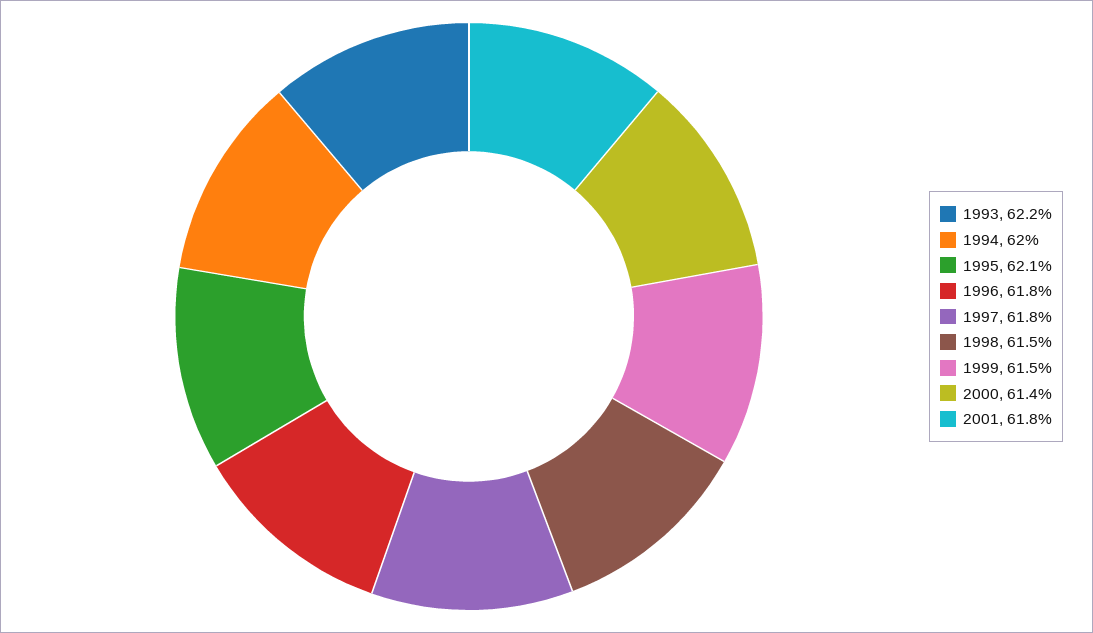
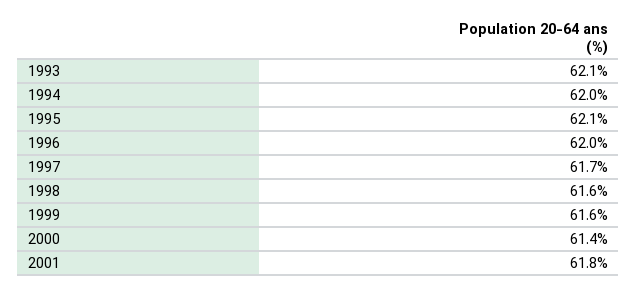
1993: 62.2 -> 62.1
1996: 61.8 -> 62
1997: 61.8 -> 61.7
1998: 61.5 -> 61.6
1999: 61.5 -> 61.6

